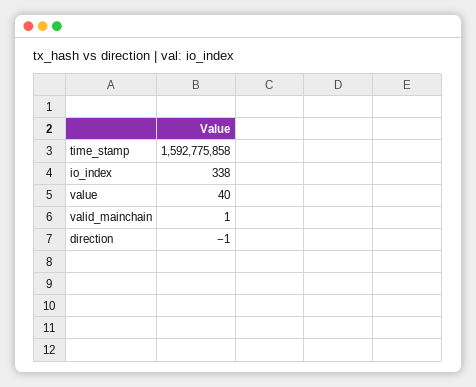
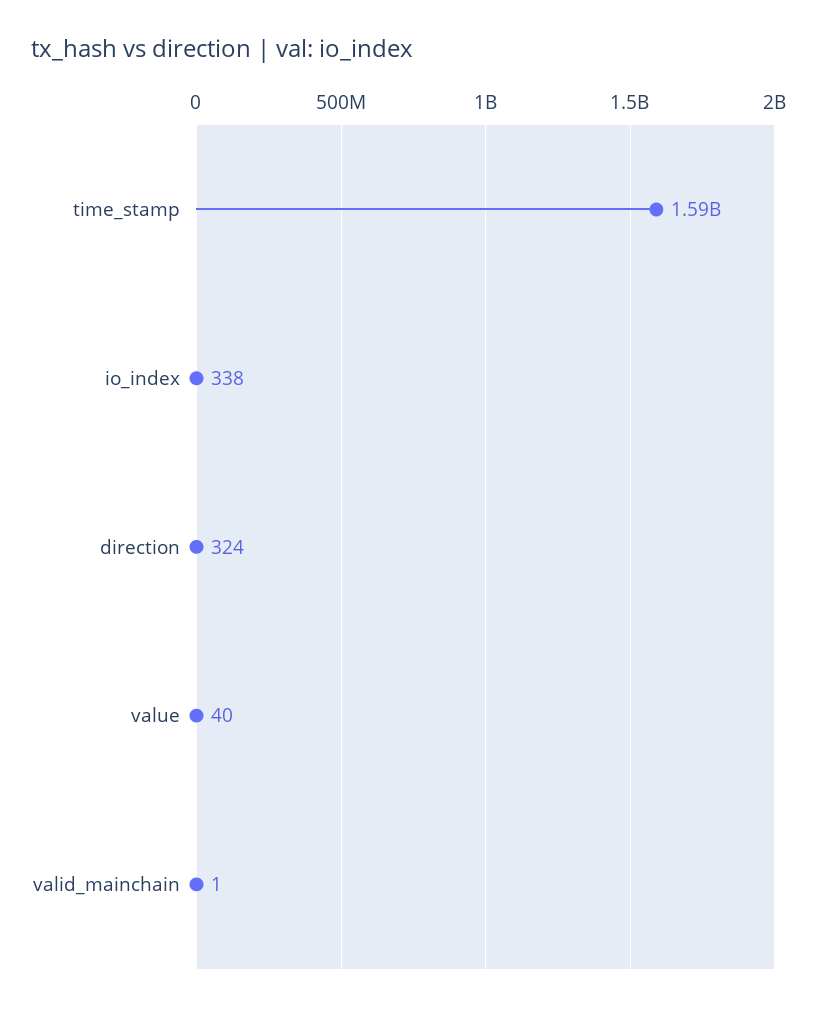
direction: -1 -> 324

